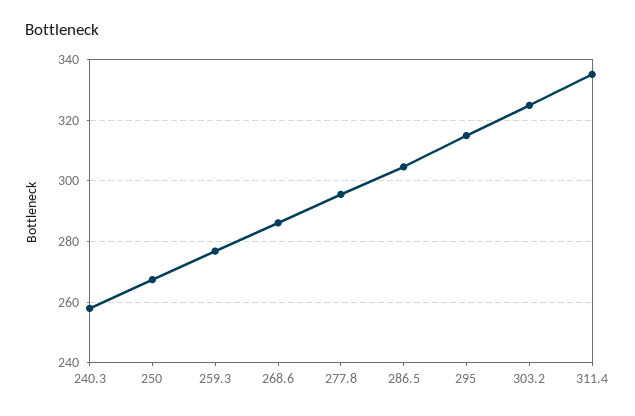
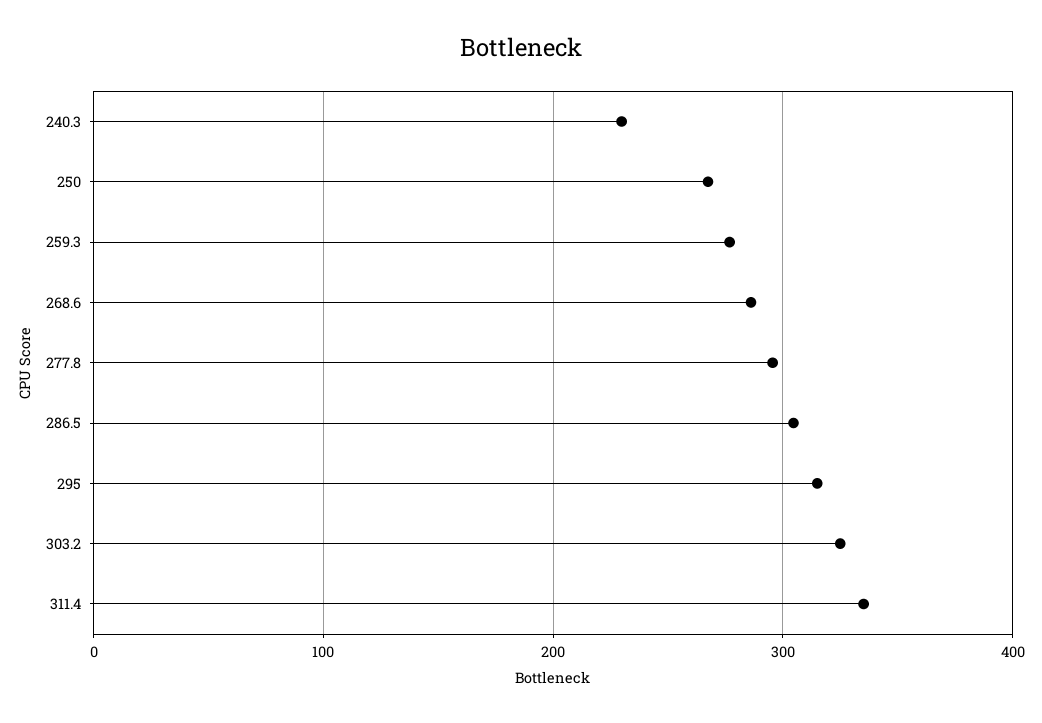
240.3: 258 -> 230

